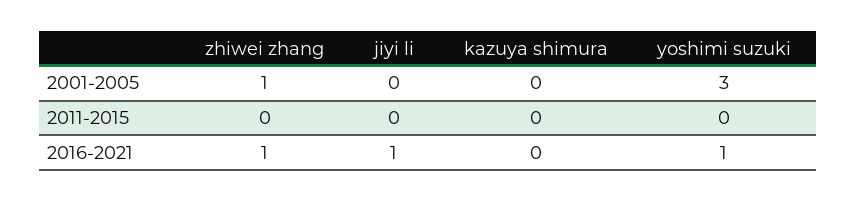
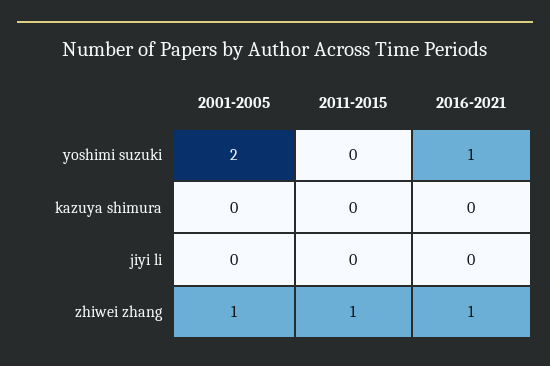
yoshimi suzuki, 2001-2005: 3 -> 2
zhiwei zhang, 2011-2015: 0 -> 1
jiyi li, 2016-2021: 1 -> 0

